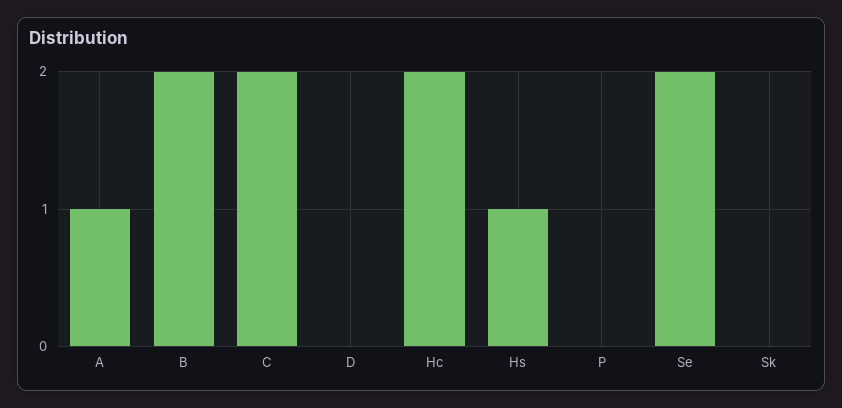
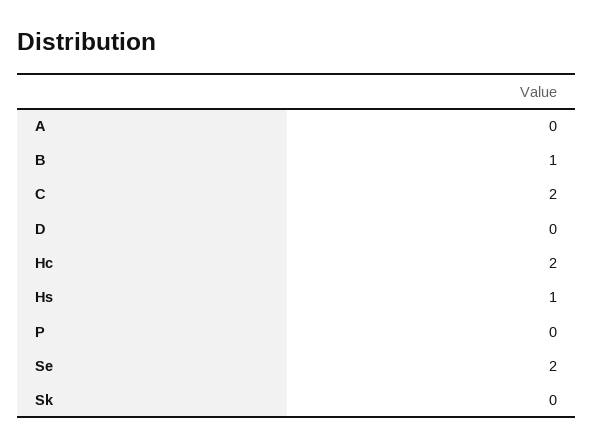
A: 1 -> 0
B: 2 -> 1

